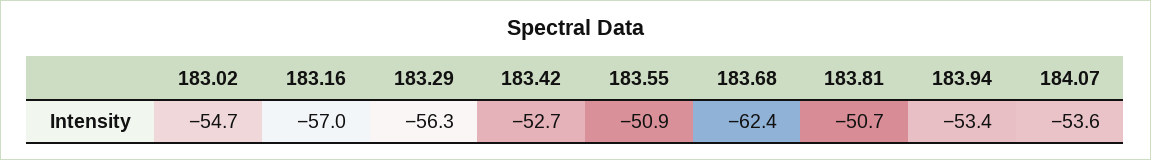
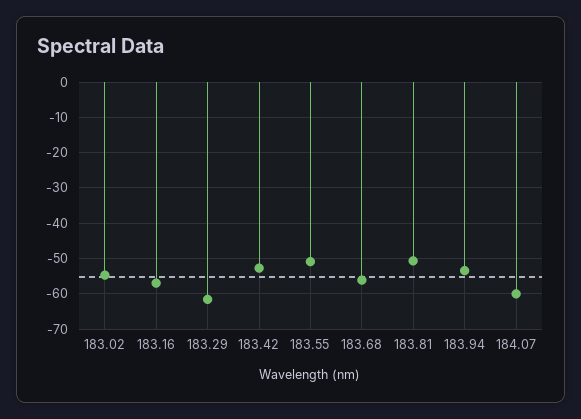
183.29: -56.3 -> -62
183.68: -62.4 -> -56
184.07: -53.6 -> -60

